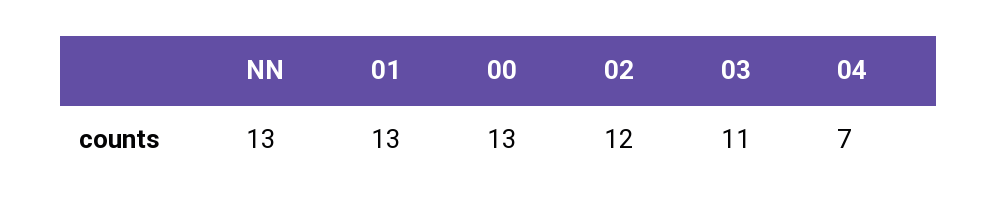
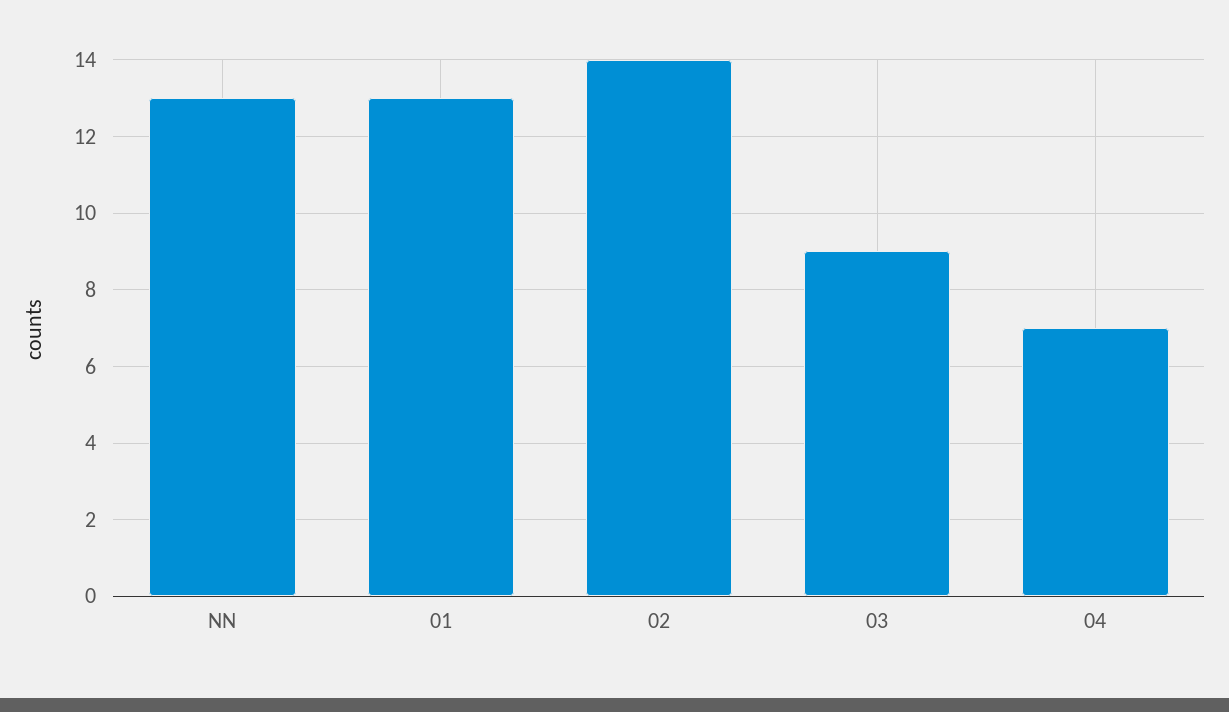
00: 13 -> none
02: 12 -> 14
03: 11 -> 9

